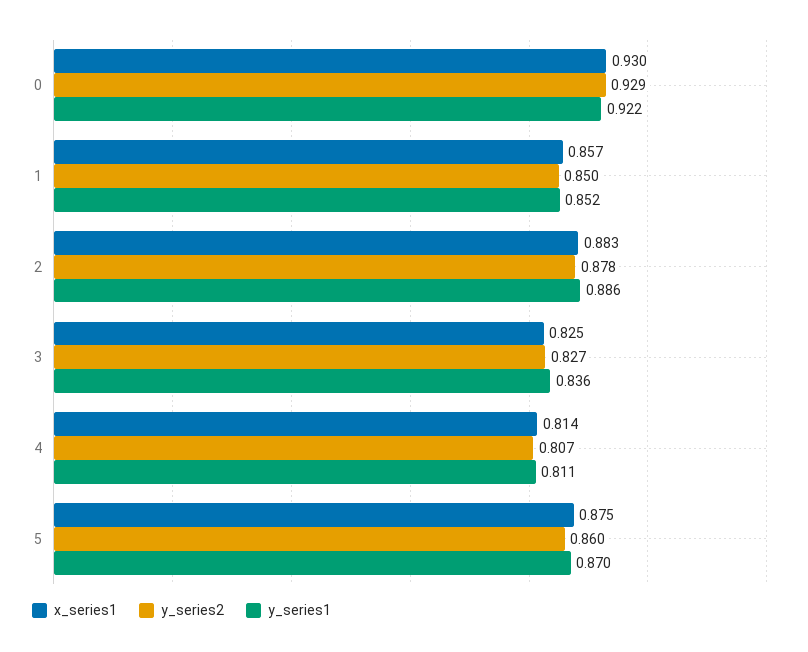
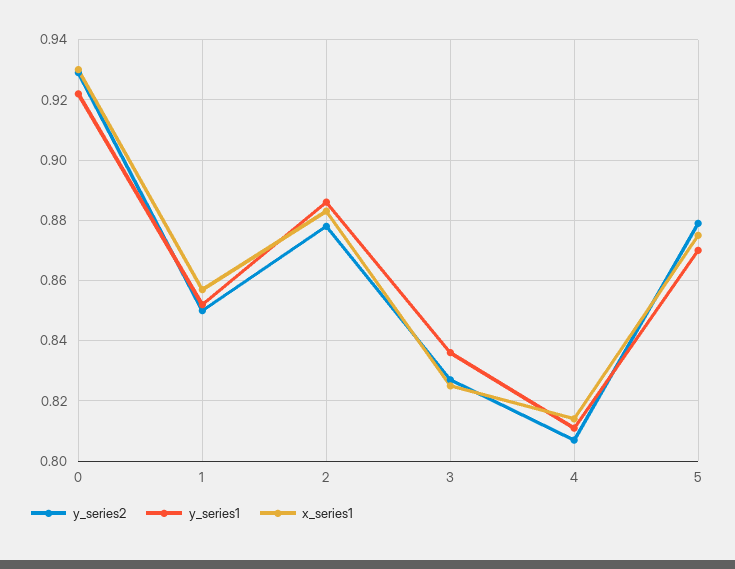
y_series2, 5: 0.86 -> 0.88

